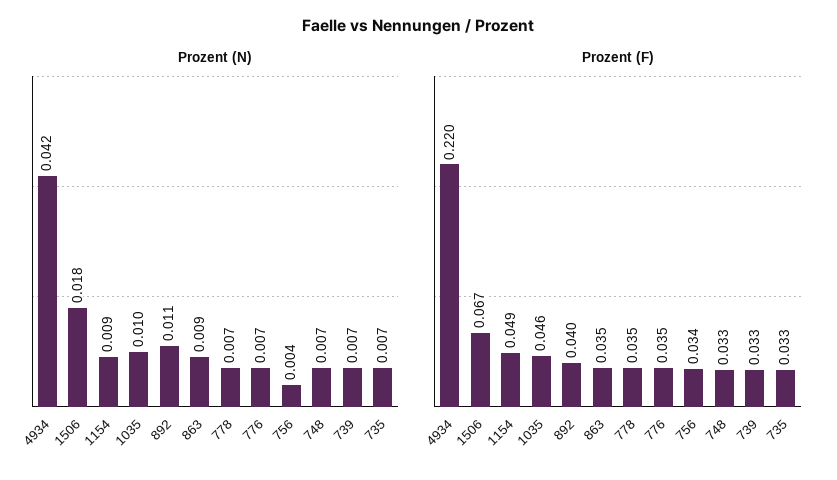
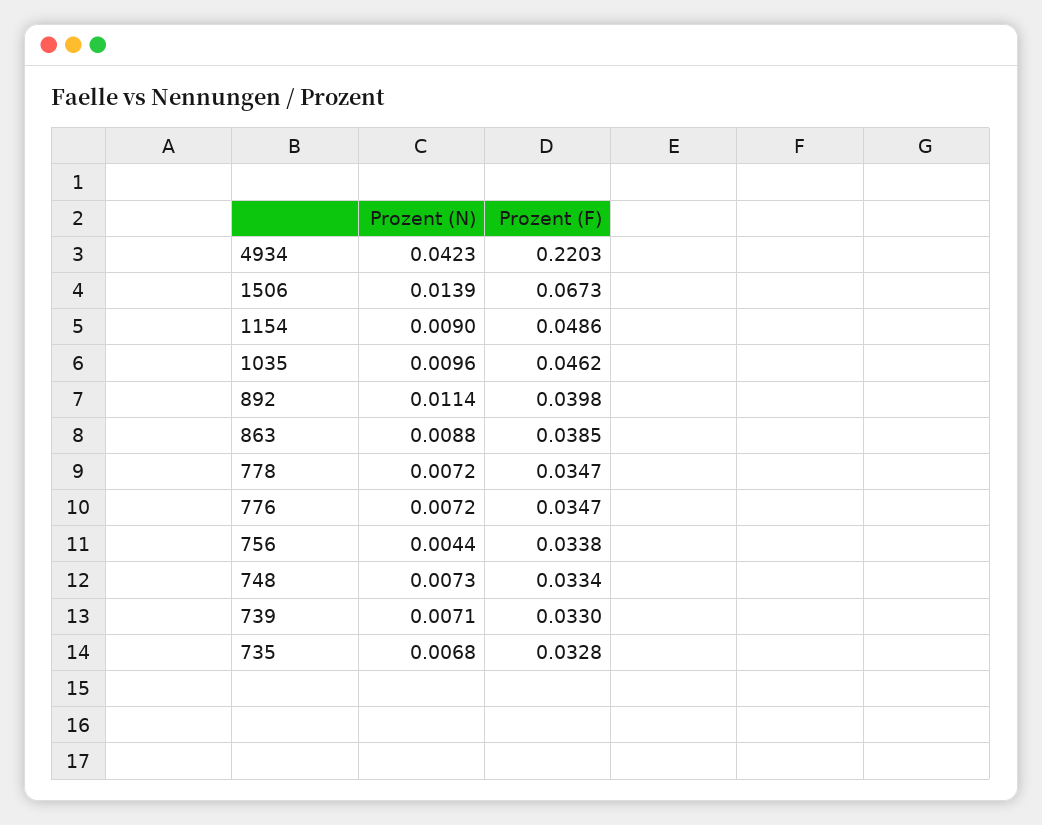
Prozent (N), 1506: 0.018 -> 0.0139
Prozent (F), 863: 0.035 -> 0.0385

